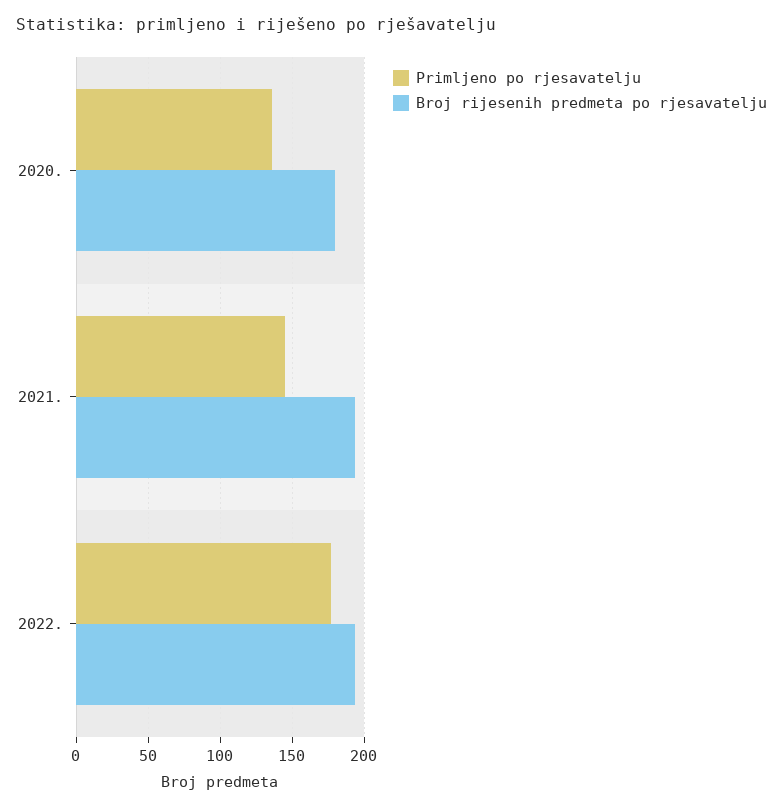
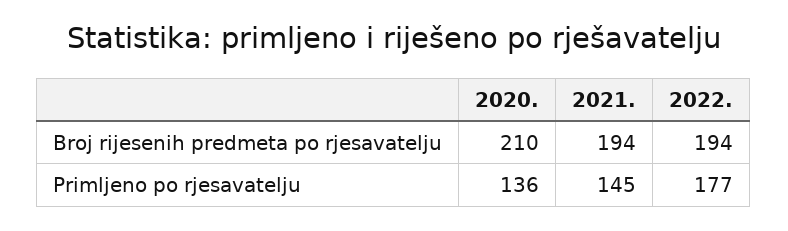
Broj rijesenih predmeta po rjesavatelju, 2020.: 180 -> 210

